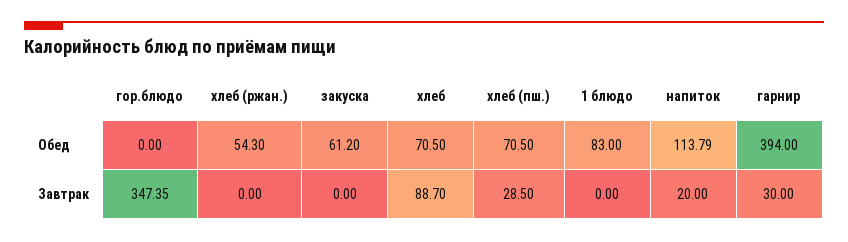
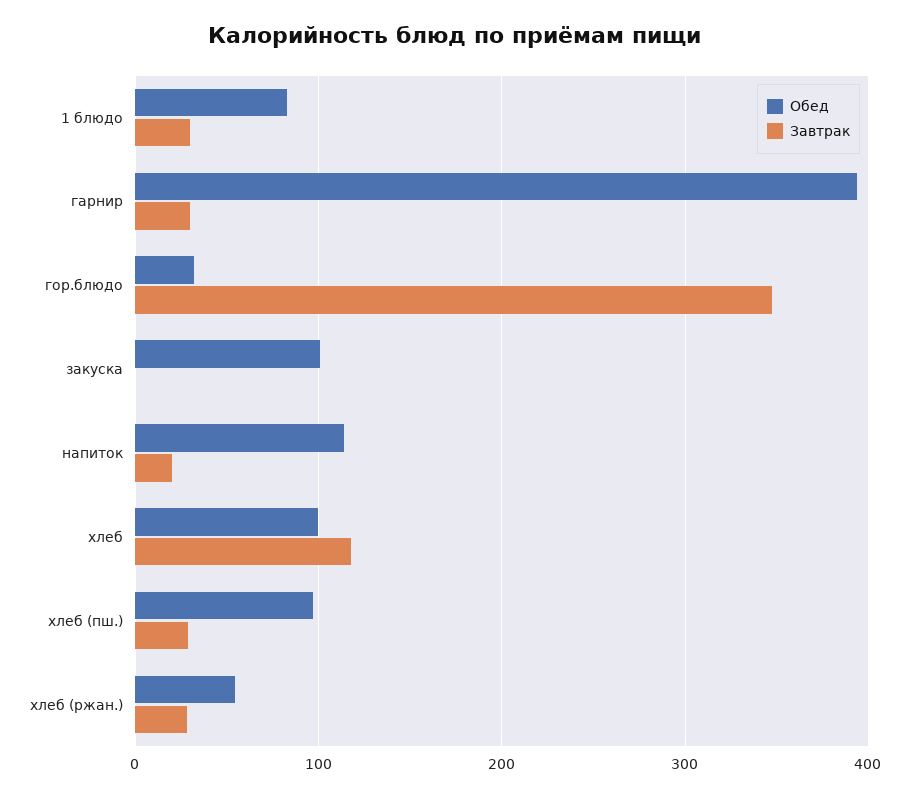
Обед, гор.блюдо: 0 -> 30
Обед, закуска: 61.2 -> 100
Обед, хлеб: 70.5 -> 100
Обед, хлеб (пш.): 70.5 -> 100
Завтрак, хлеб (ржан.): 0 -> 30
Завтрак, хлеб: 88.7 -> 120
Завтрак, 1 блюдо: 0 -> 30

